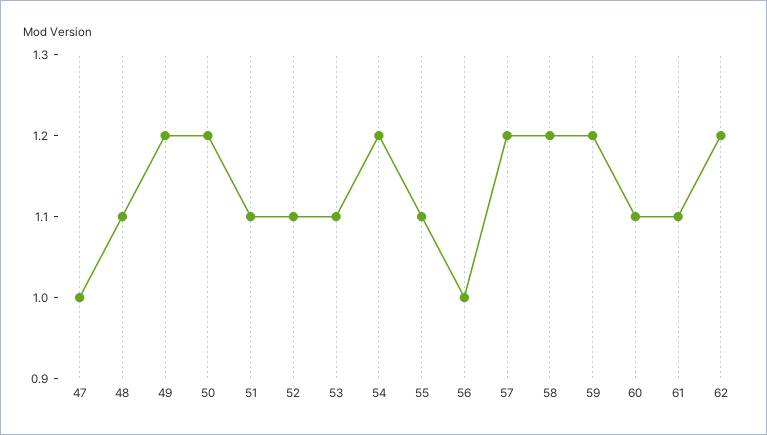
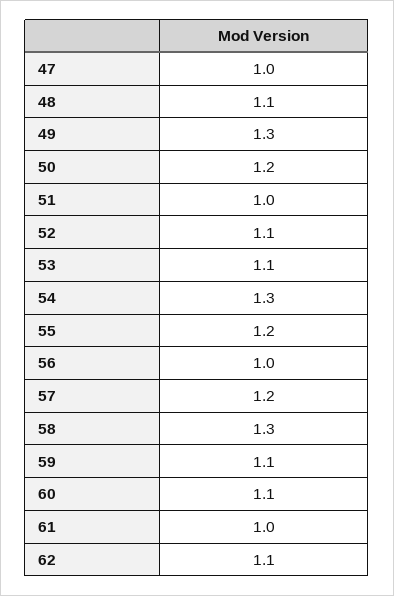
49: 1.2 -> 1.3
51: 1.1 -> 1
54: 1.2 -> 1.3
55: 1.1 -> 1.2
58: 1.2 -> 1.3
59: 1.2 -> 1.1
61: 1.1 -> 1
62: 1.2 -> 1.1

